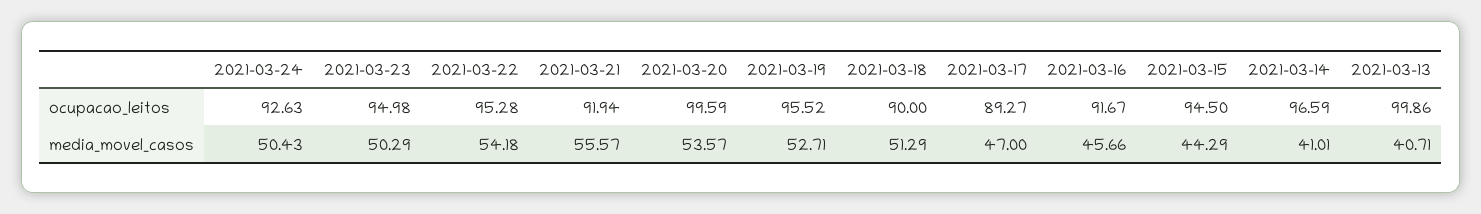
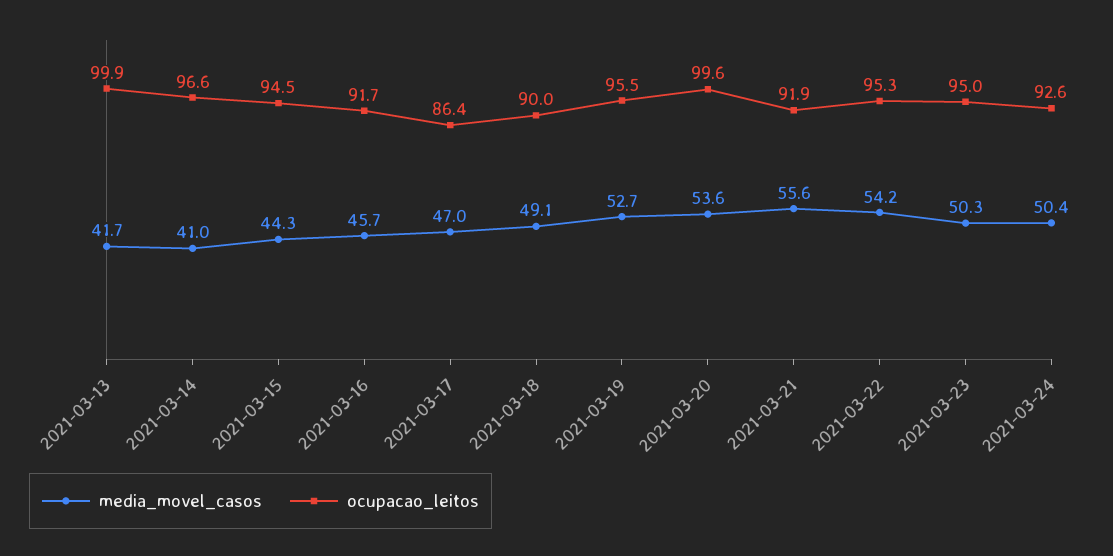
ocupacao_leitos, 2021-03-17: 89.27 -> 86.4
media_movel_casos, 2021-03-18: 51.29 -> 49.1
media_movel_casos, 2021-03-13: 40.71 -> 41.7

